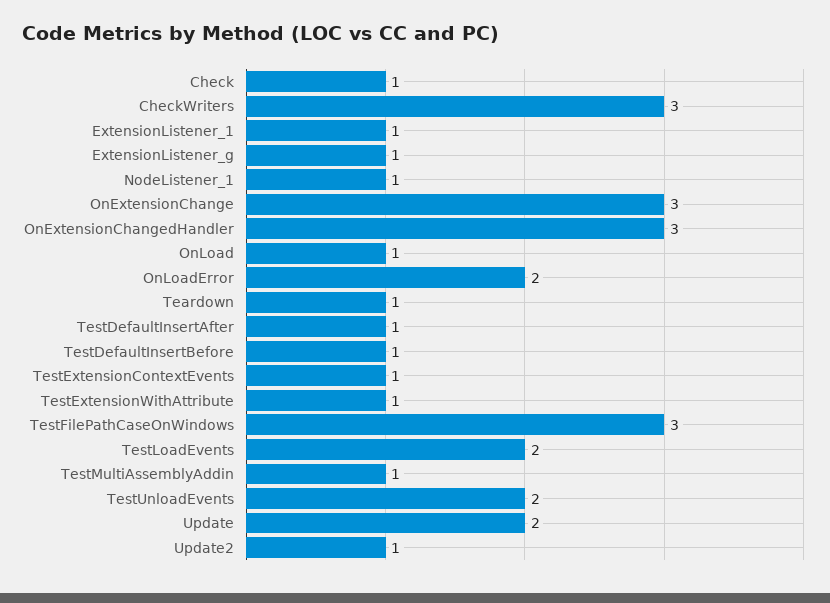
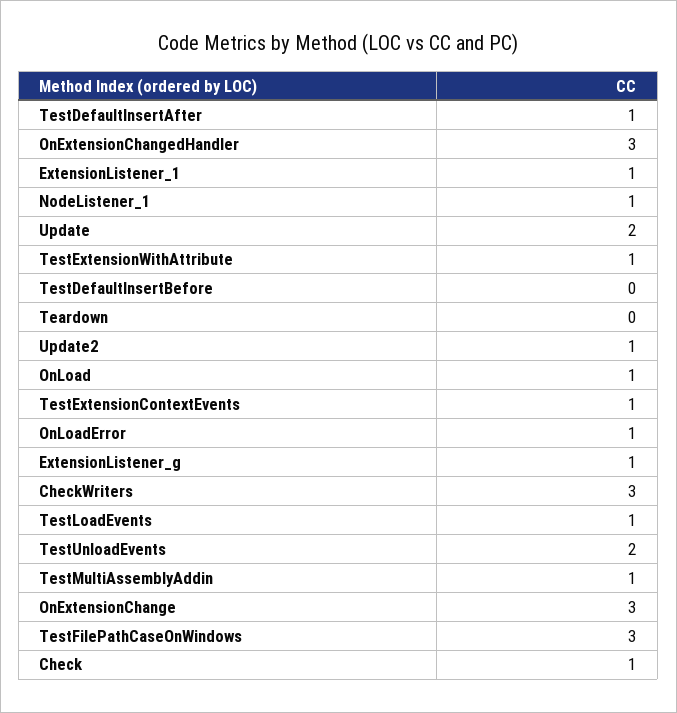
OnLoadError: 2 -> 1
Teardown: 1 -> 0
TestDefaultInsertBefore: 1 -> 0
TestLoadEvents: 2 -> 1

